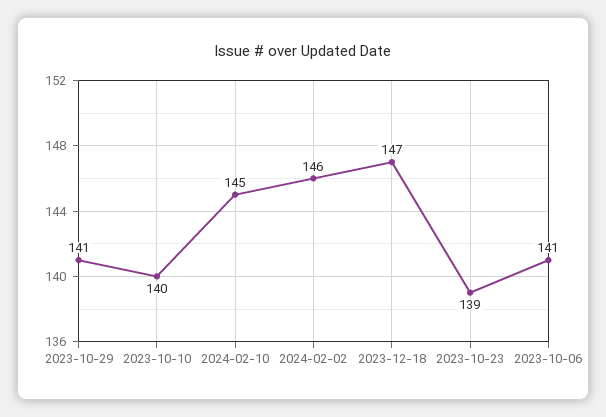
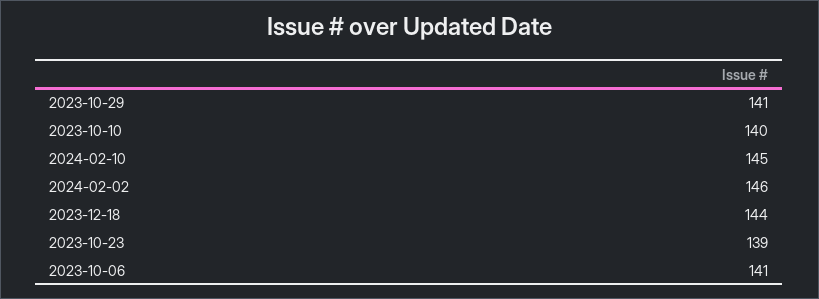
2023-12-18: 147 -> 144

